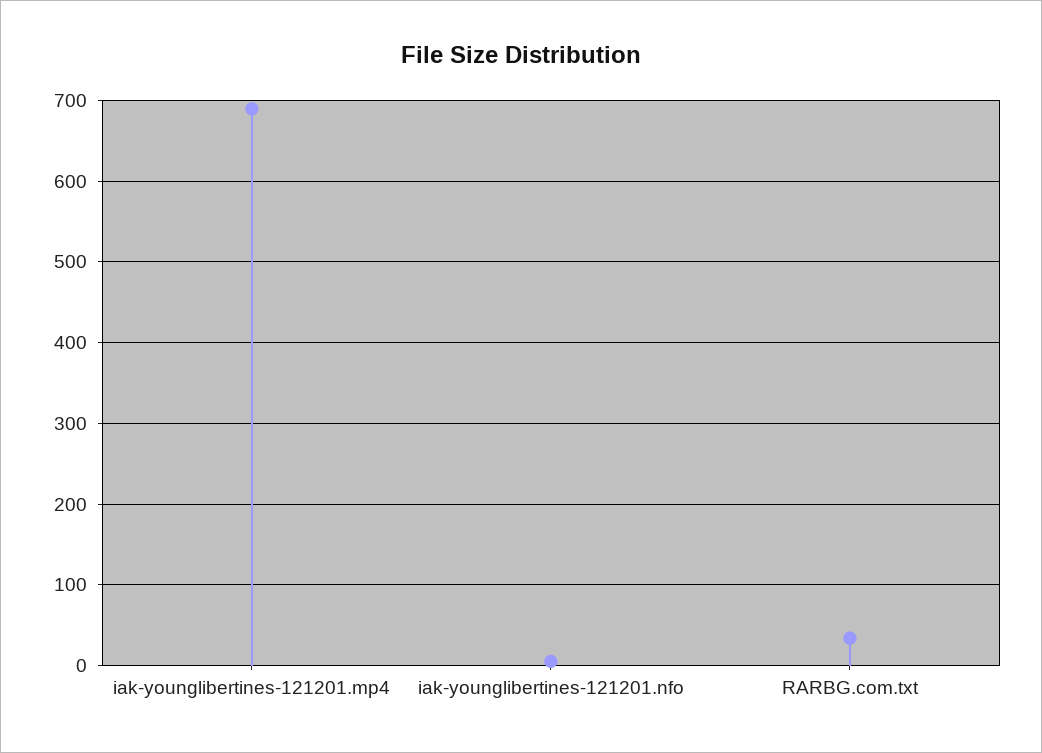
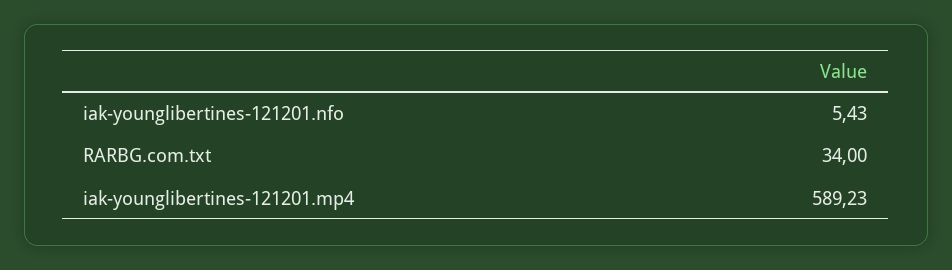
iak-younglibertines-121201.mp4: 690 -> 589.23

